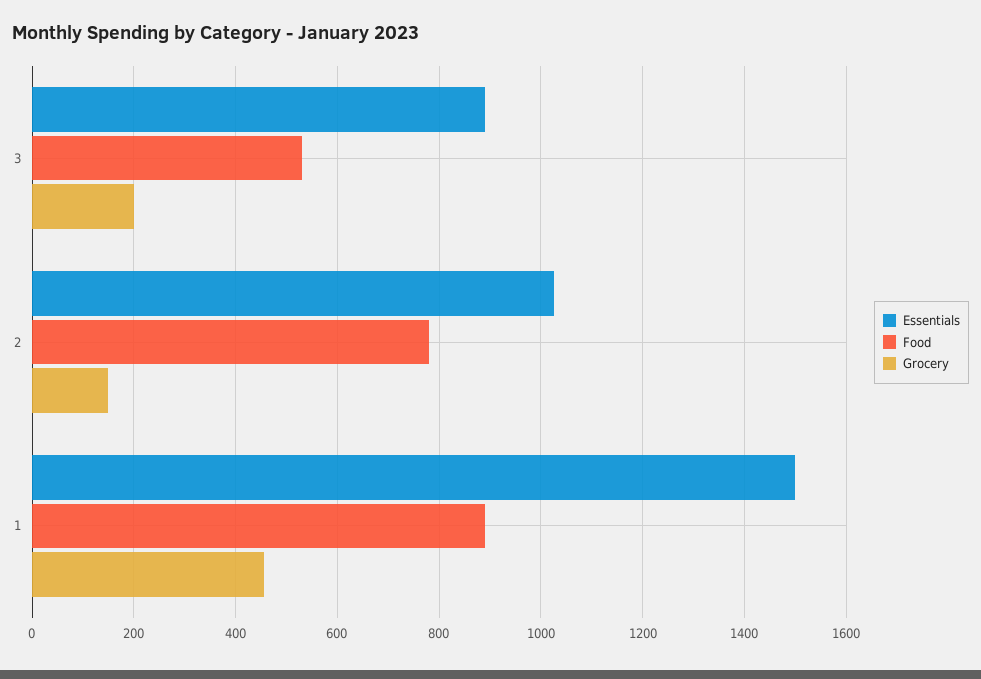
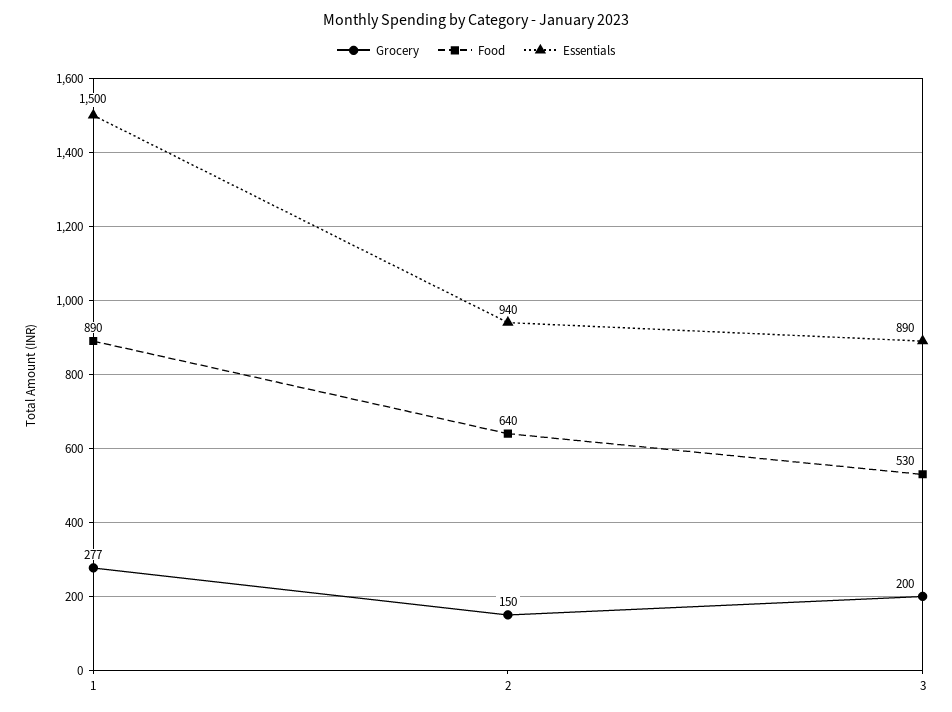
Essentials, 2: 1020 -> 940
Food, 2: 780 -> 640
Grocery, 1: 460 -> 277

